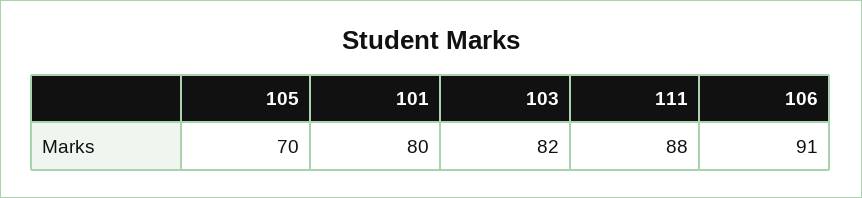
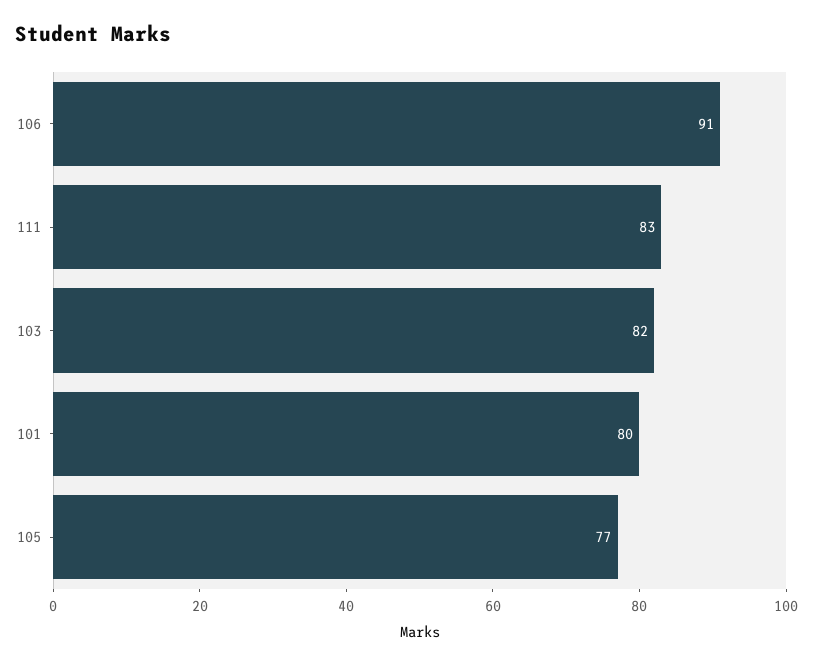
105: 70 -> 77
111: 88 -> 83

